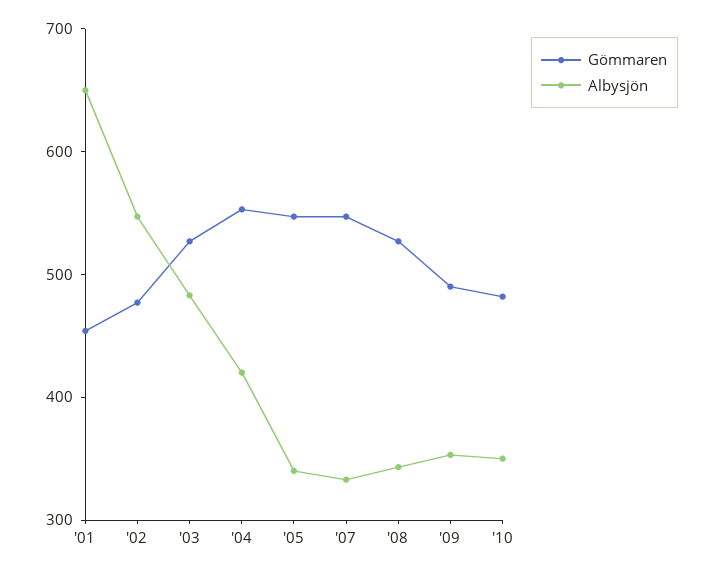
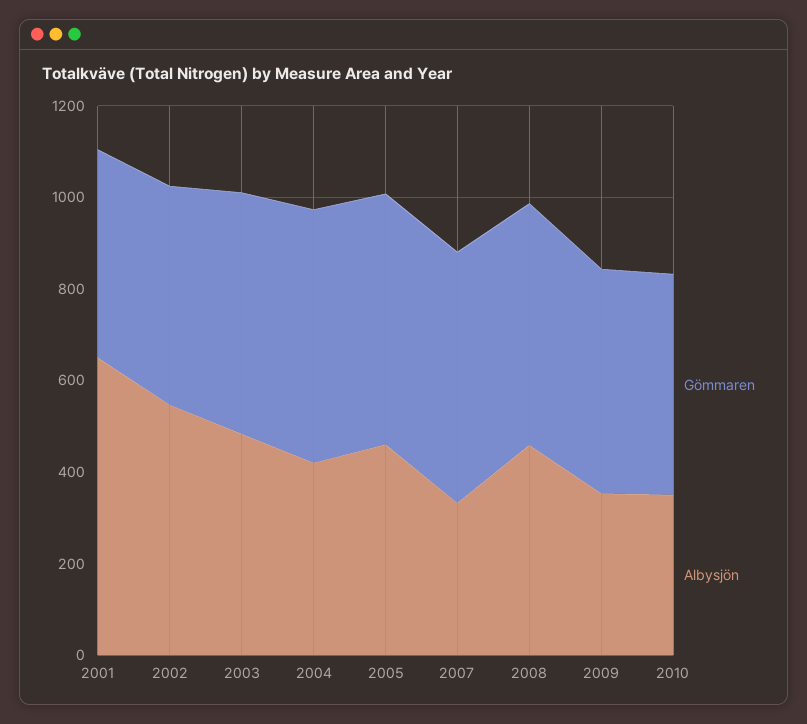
Albysjön, '05: 340 -> 450
Albysjön, '08: 340 -> 450

